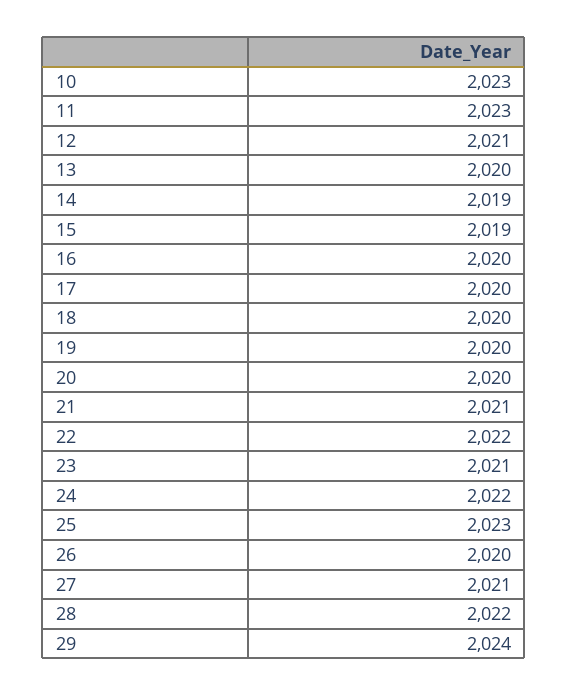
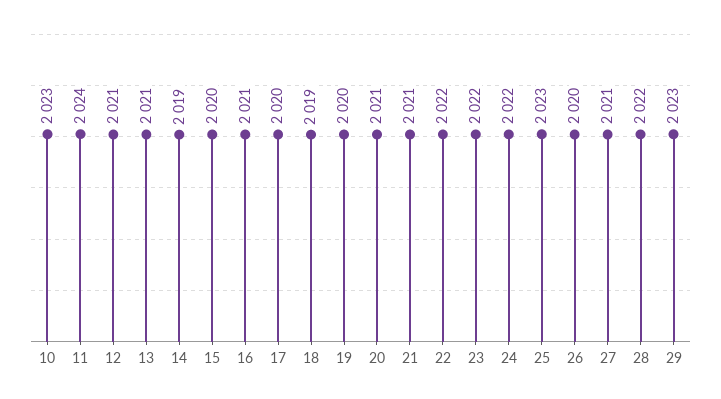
11: 2023 -> 2024
13: 2020 -> 2021
15: 2019 -> 2020
16: 2020 -> 2021
18: 2020 -> 2019
20: 2020 -> 2021
23: 2021 -> 2022
29: 2024 -> 2023

